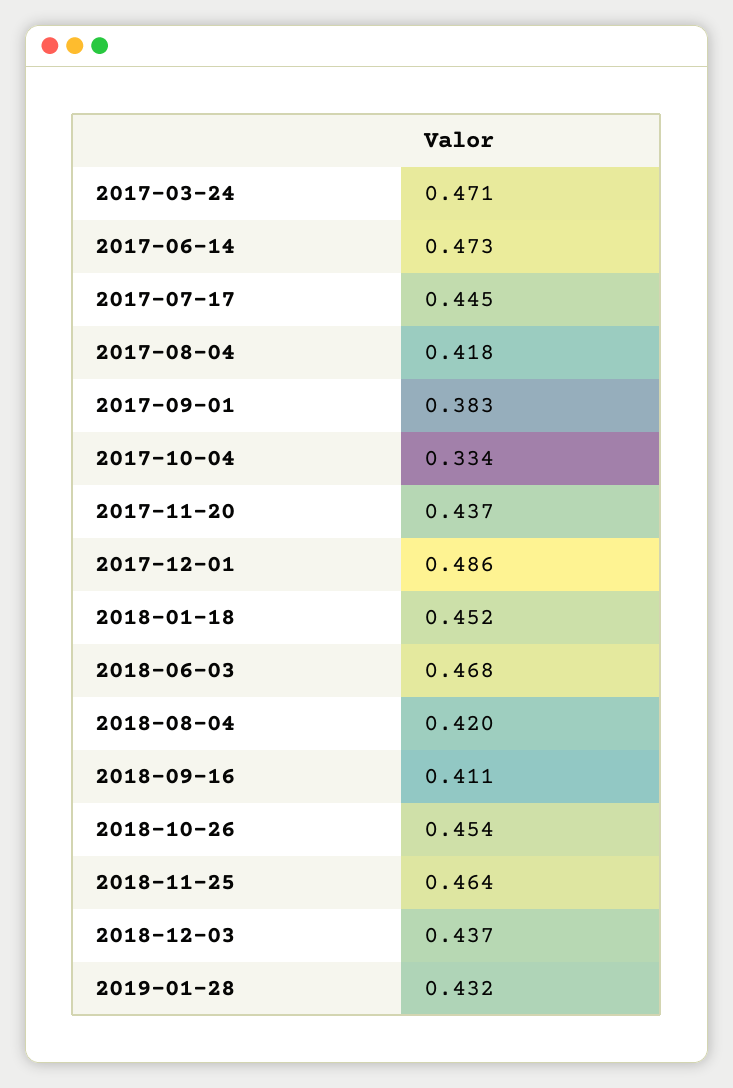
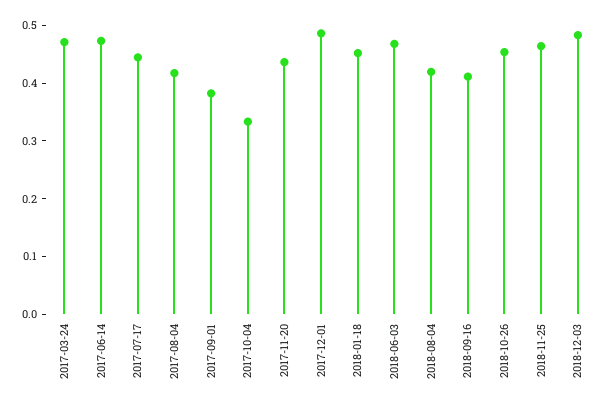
2018-12-03: 0.437 -> 0.48
2019-01-28: 0.432 -> none

